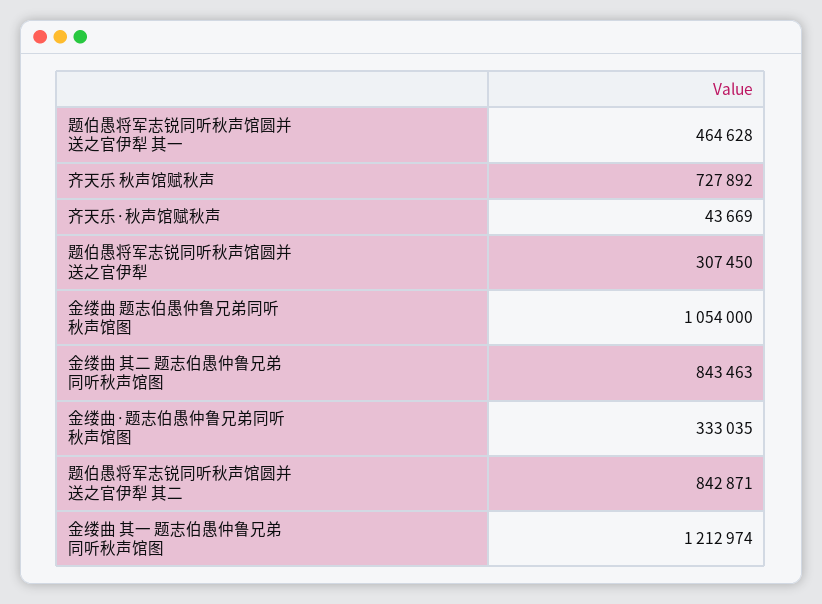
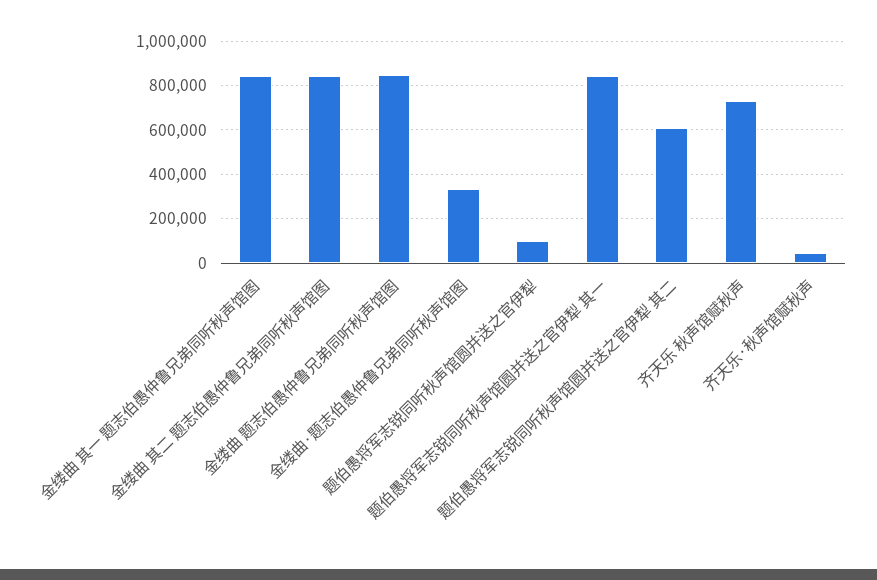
题伯愚将军志锐同听秋声馆圆并送之官伊犁 其一: 464628 -> 850000
题伯愚将军志锐同听秋声馆圆并送之官伊犁: 307450 -> 100000
金缕曲 题志伯愚仲鲁兄弟同听秋声馆图: 1054000 -> 850000
题伯愚将军志锐同听秋声馆圆并送之官伊犁 其二: 842871 -> 600000
金缕曲 其一 题志伯愚仲鲁兄弟同听秋声馆图: 1212974 -> 850000

